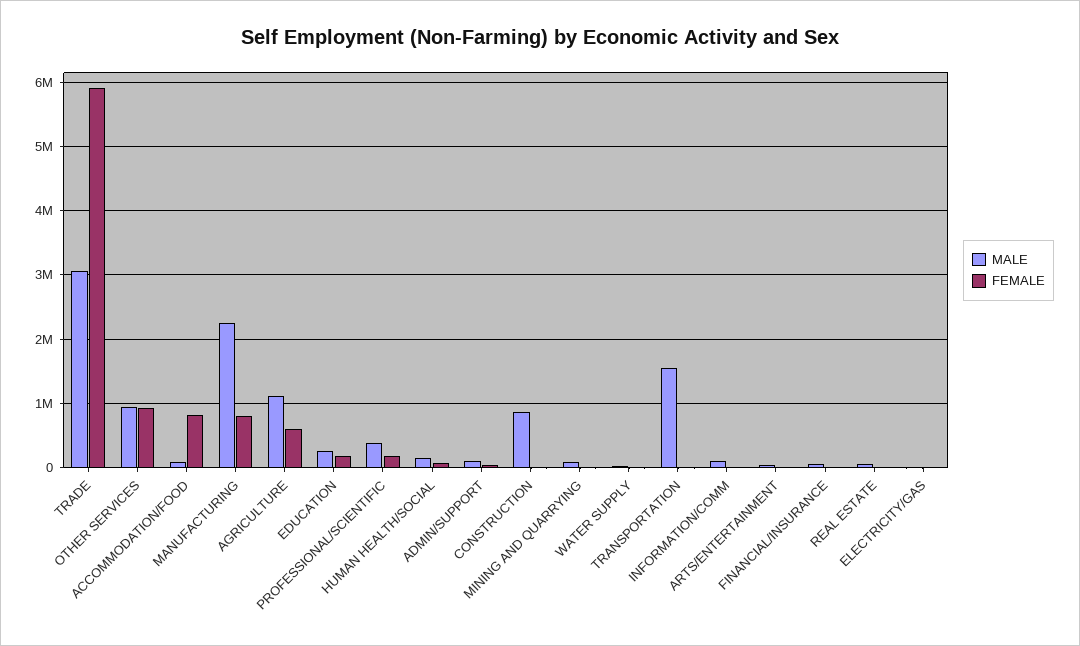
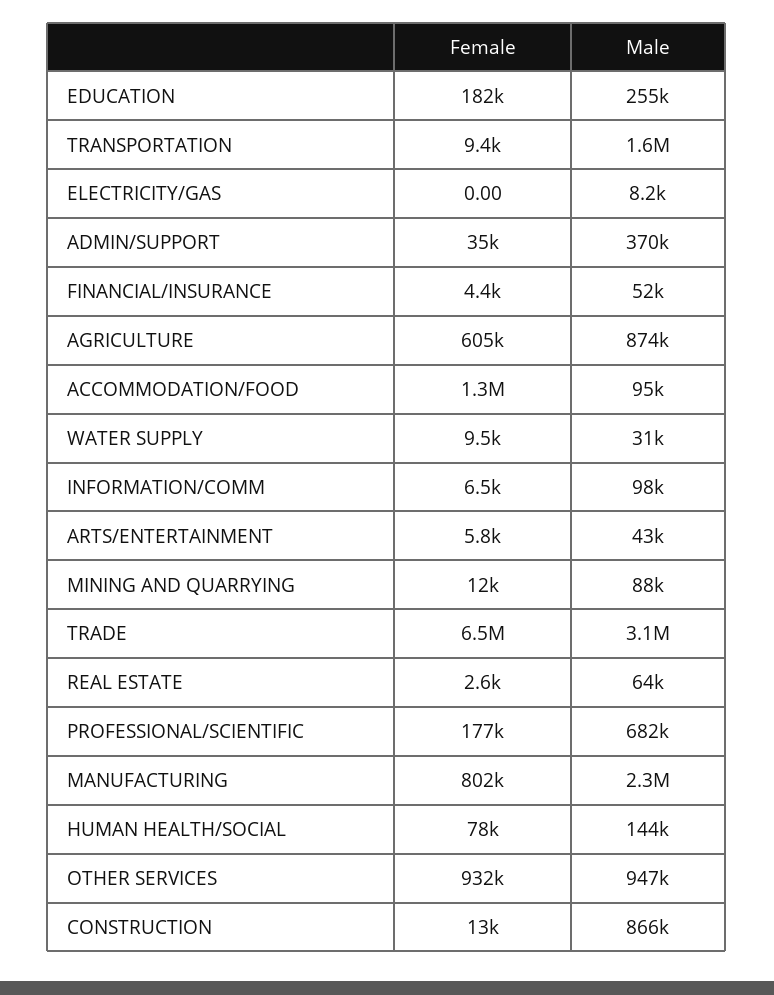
FEMALE, TRADE: 5900000 -> 6500000
FEMALE, ACCOMMODATION/FOOD: 800000 -> 1300000
MALE, AGRICULTURE: 1100000 -> 874000
MALE, PROFESSIONAL/SCIENTIFIC: 400000 -> 682000
MALE, ADMIN/SUPPORT: 100000 -> 370000

